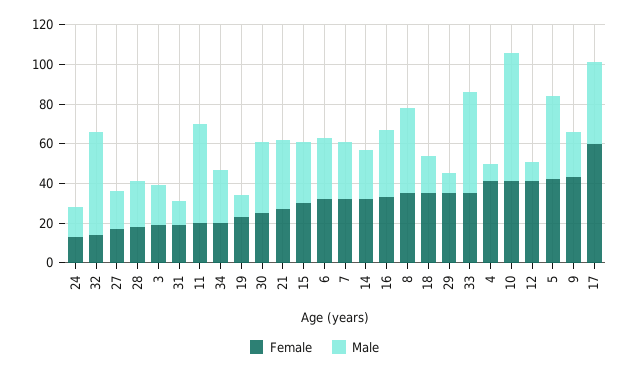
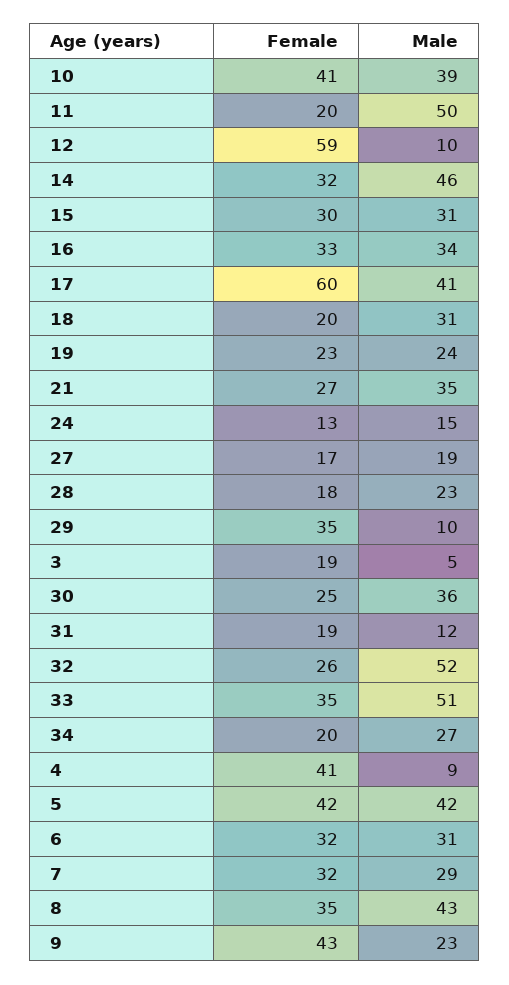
Female, 32: 15 -> 26
Male, 3: 20 -> 5
Male, 19: 10 -> 24
Male, 14: 25 -> 46
Female, 18: 35 -> 20
Male, 18: 20 -> 31
Male, 10: 65 -> 39
Female, 12: 40 -> 59

